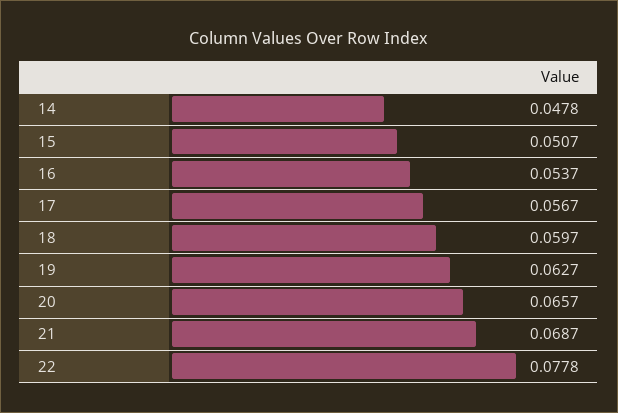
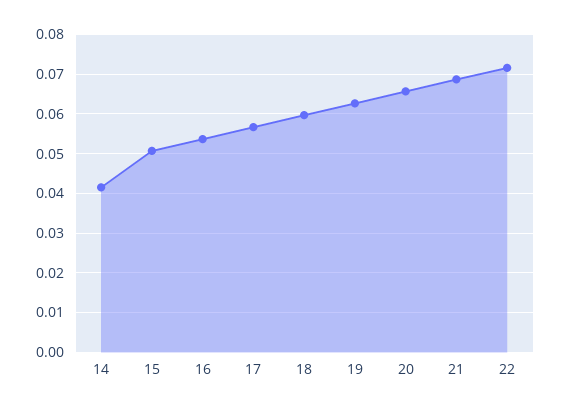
14: 0.0478 -> 0.042
22: 0.0778 -> 0.072

